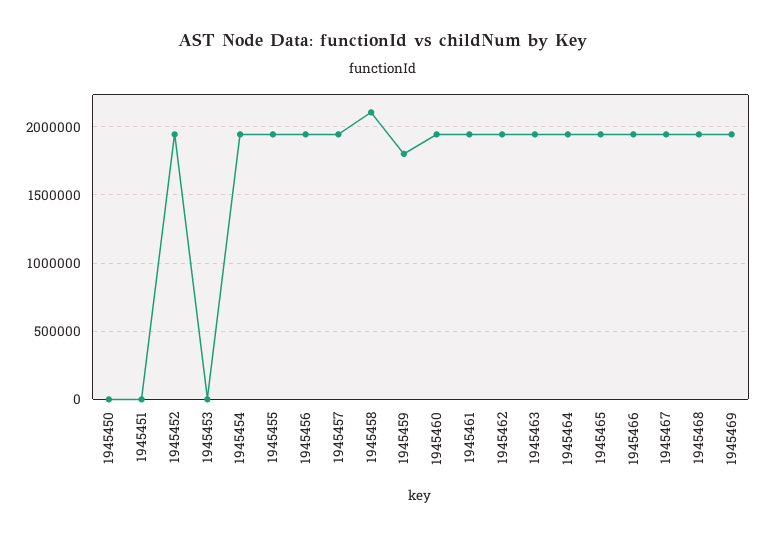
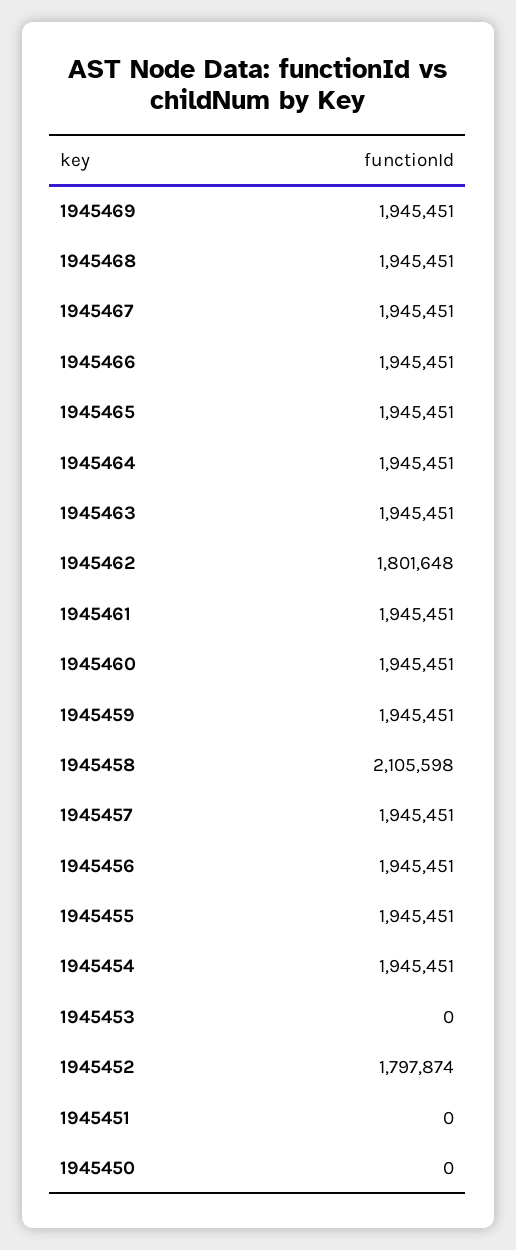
1945452: 1950000 -> 1797874
1945459: 1800000 -> 1945451
1945462: 1950000 -> 1801648

